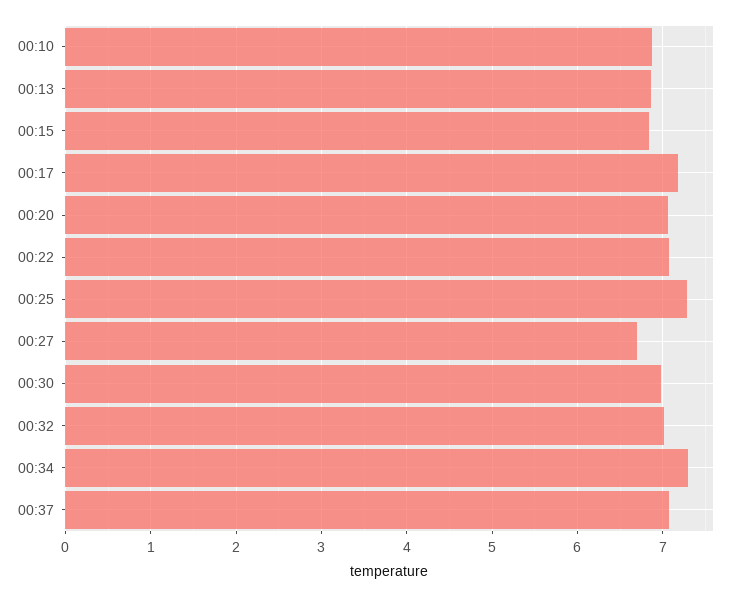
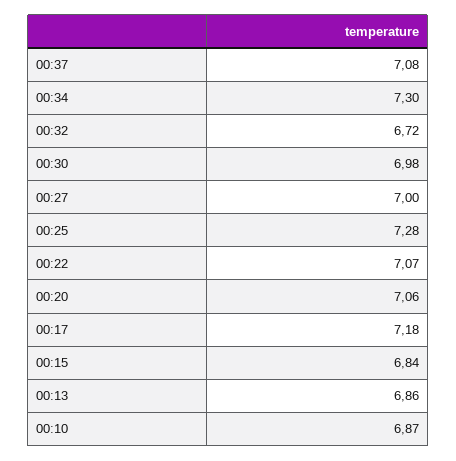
00:27: 6.7 -> 7
00:32: 7 -> 6.72

